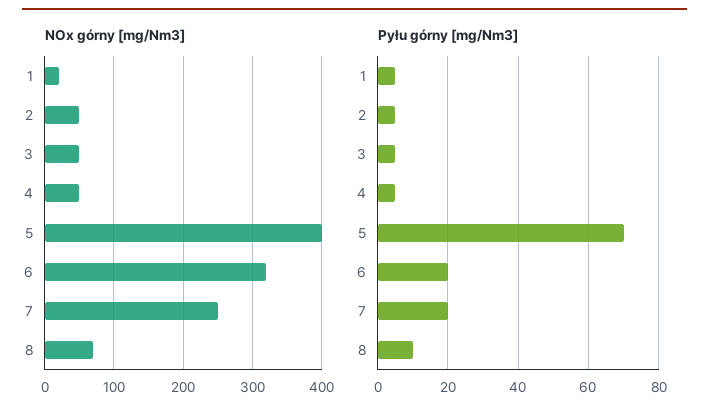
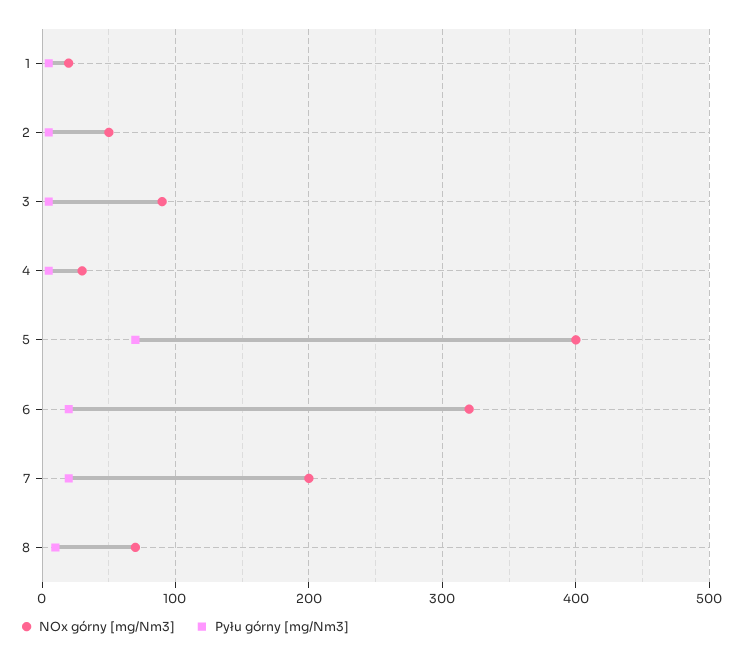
NOx górny [mg/Nm3], 3: 50 -> 90
NOx górny [mg/Nm3], 4: 50 -> 30
NOx górny [mg/Nm3], 7: 250 -> 200

